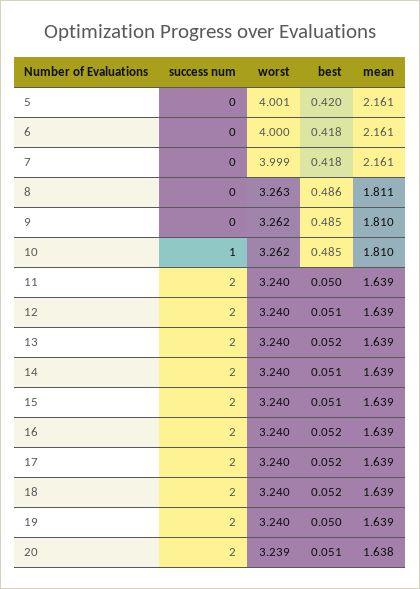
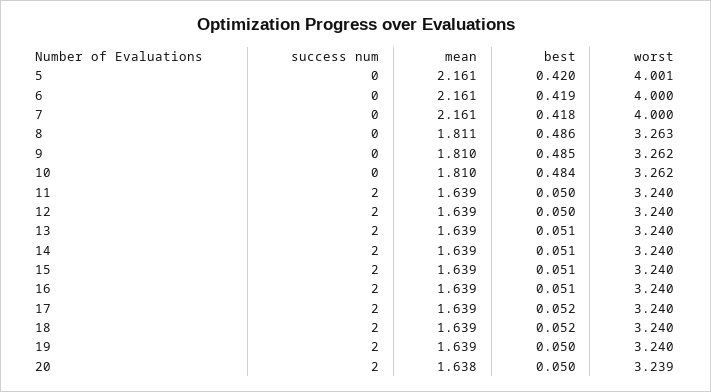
best, 6: 0.418 -> 0.419
worst, 7: 3.999 -> 4
success num, 10: 1 -> 0
best, 10: 0.485 -> 0.484
best, 12: 0.051 -> 0.05
best, 13: 0.052 -> 0.051
best, 16: 0.052 -> 0.051
best, 20: 0.051 -> 0.05

